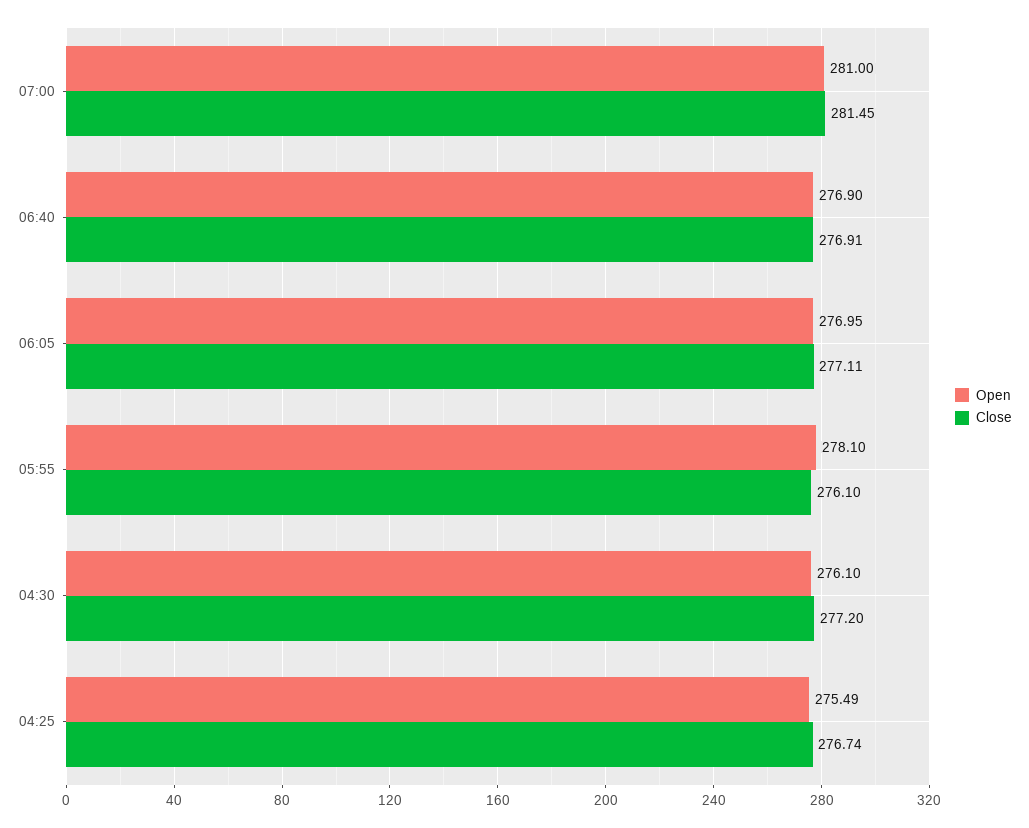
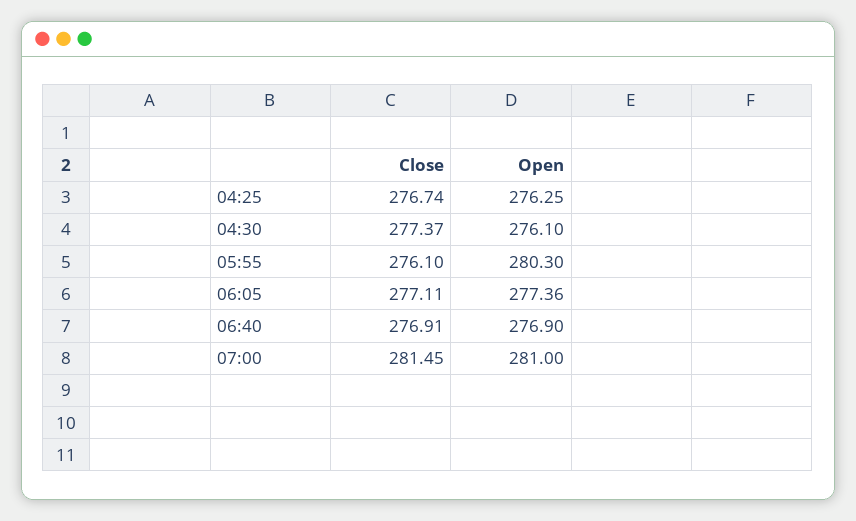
Open, 06:05: 276.95 -> 277.36
Open, 05:55: 278.1 -> 280.3
Close, 04:30: 277.2 -> 277.37
Open, 04:25: 275.49 -> 276.25

